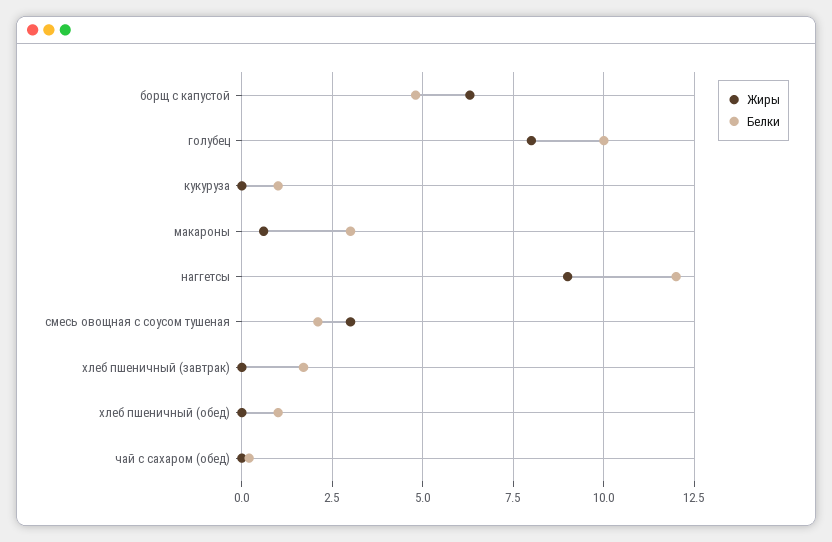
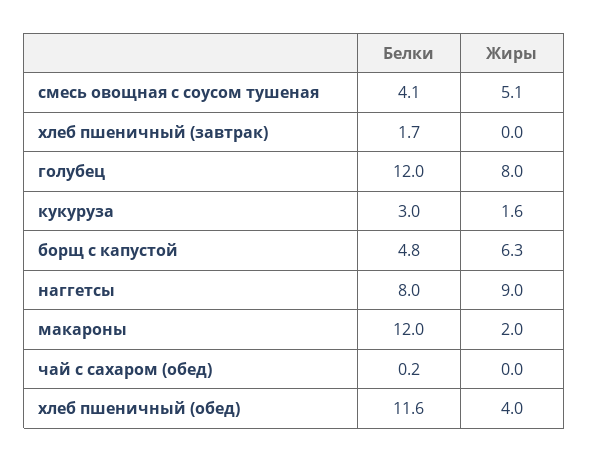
Белки, голубец: 10 -> 12
Жиры, кукуруза: 0 -> 1.6
Белки, кукуруза: 1 -> 3
Жиры, макароны: 0.5 -> 2
Белки, макароны: 3 -> 12
Белки, наггетсы: 12 -> 8
Жиры, смесь овощная с соусом тушеная: 3 -> 5.1
Белки, смесь овощная с соусом тушеная: 2 -> 4.1
Жиры, хлеб пшеничный (обед): 0 -> 4
Белки, хлеб пшеничный (обед): 1 -> 11.6

